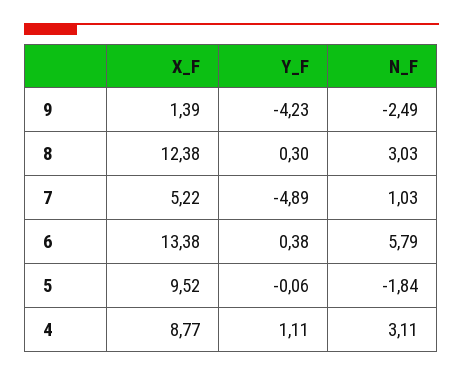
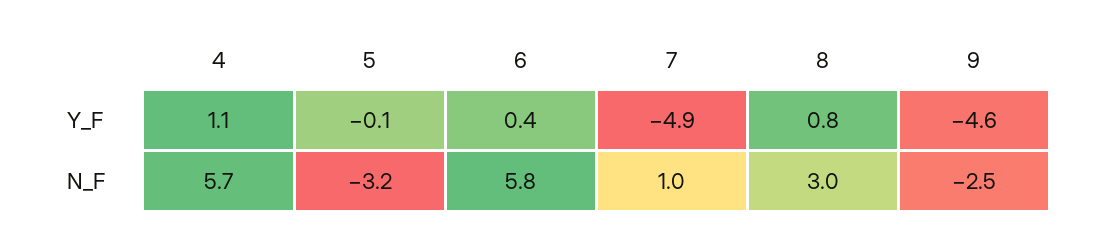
X_F, 9: 1.39 -> none
Y_F, 9: -4.23 -> -4.6
X_F, 8: 12.38 -> none
Y_F, 8: 0.3 -> 0.8
X_F, 7: 5.22 -> none
X_F, 6: 13.38 -> none
X_F, 5: 9.52 -> none
N_F, 5: -1.84 -> -3.2
X_F, 4: 8.77 -> none
N_F, 4: 3.11 -> 5.7

